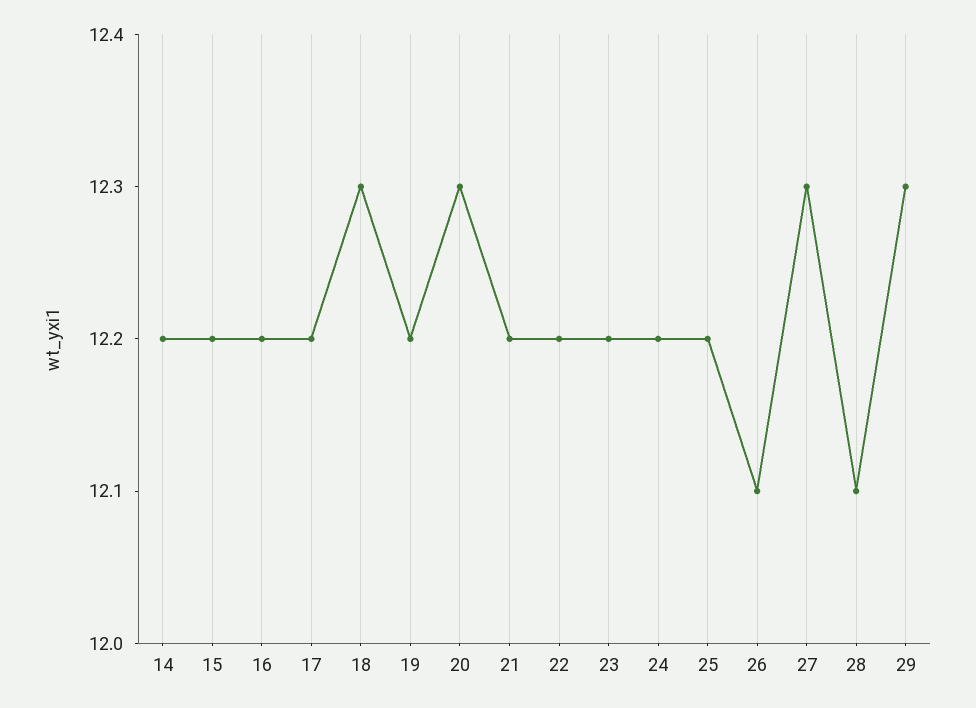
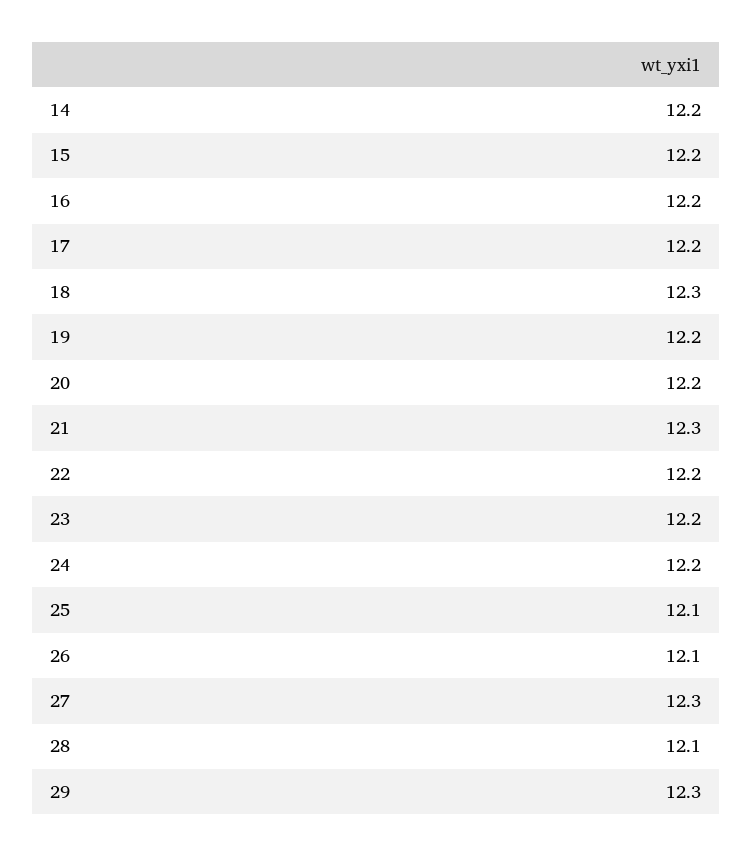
20: 12.3 -> 12.2
21: 12.2 -> 12.3
25: 12.2 -> 12.1

